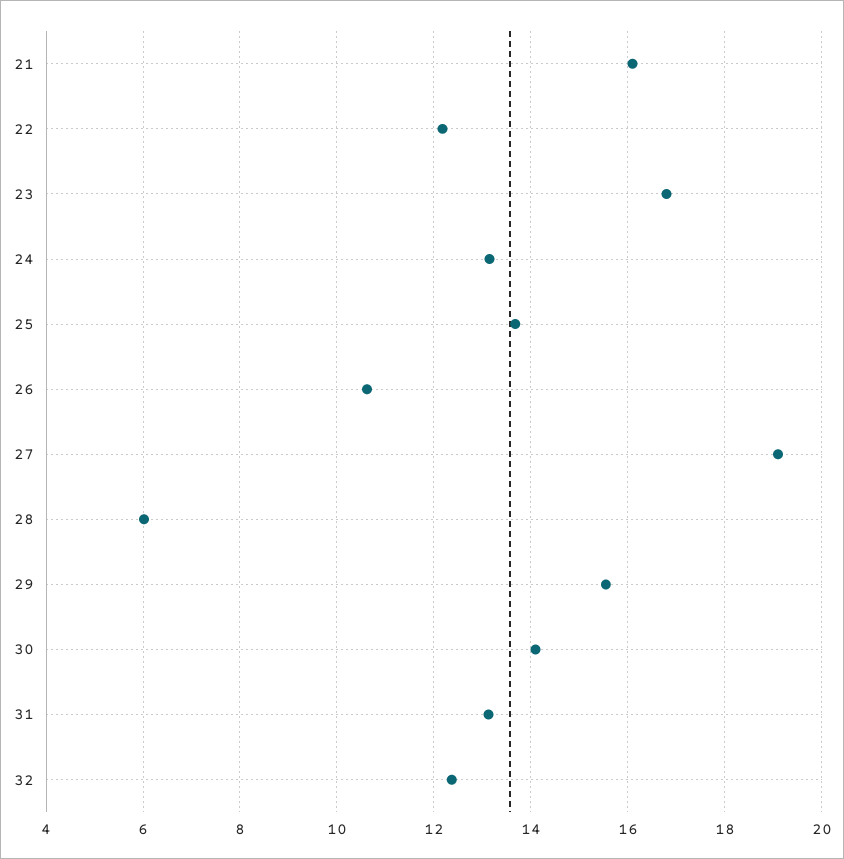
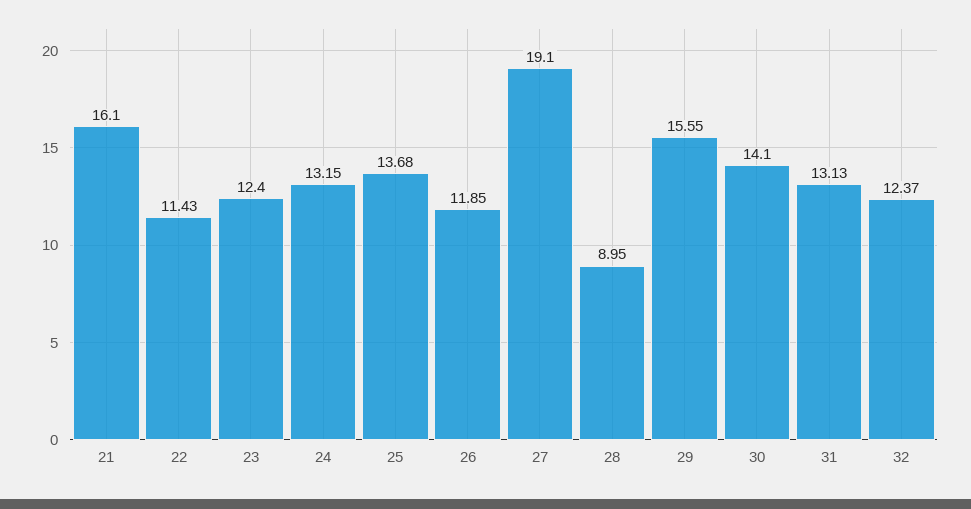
22: 12.2 -> 11.43
23: 16.8 -> 12.4
26: 10.6 -> 11.85
28: 6 -> 8.95

